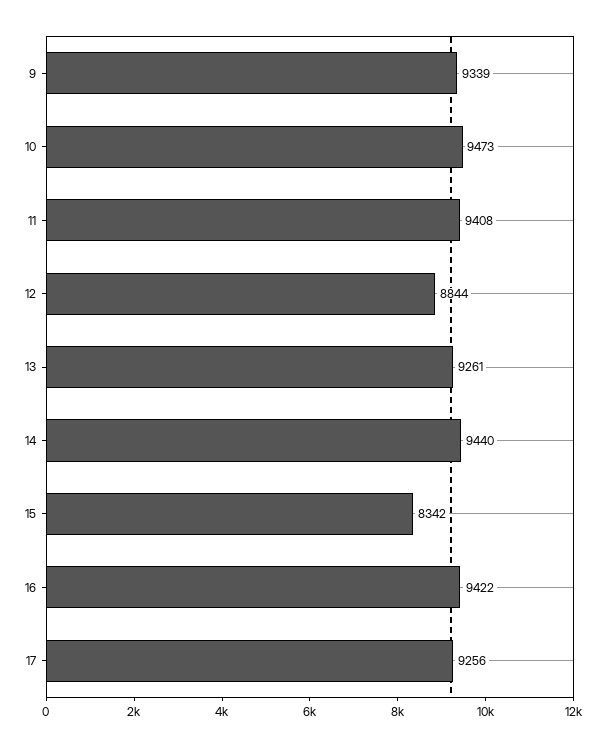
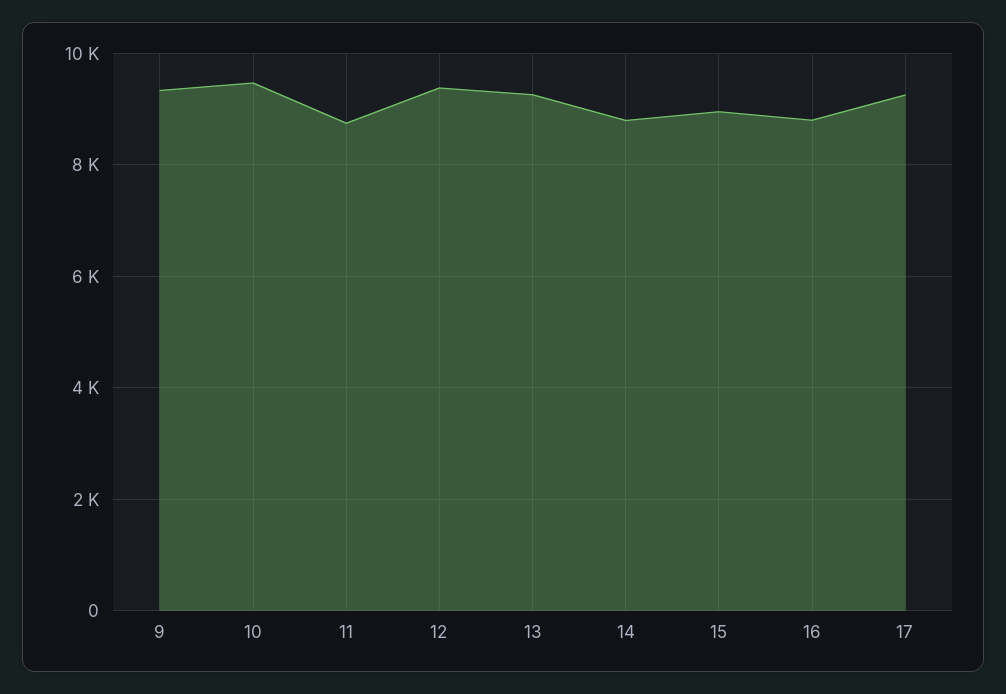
11: 9408 -> 8800
12: 8844 -> 9400
14: 9440 -> 8800
15: 8342 -> 9000
16: 9422 -> 8800

